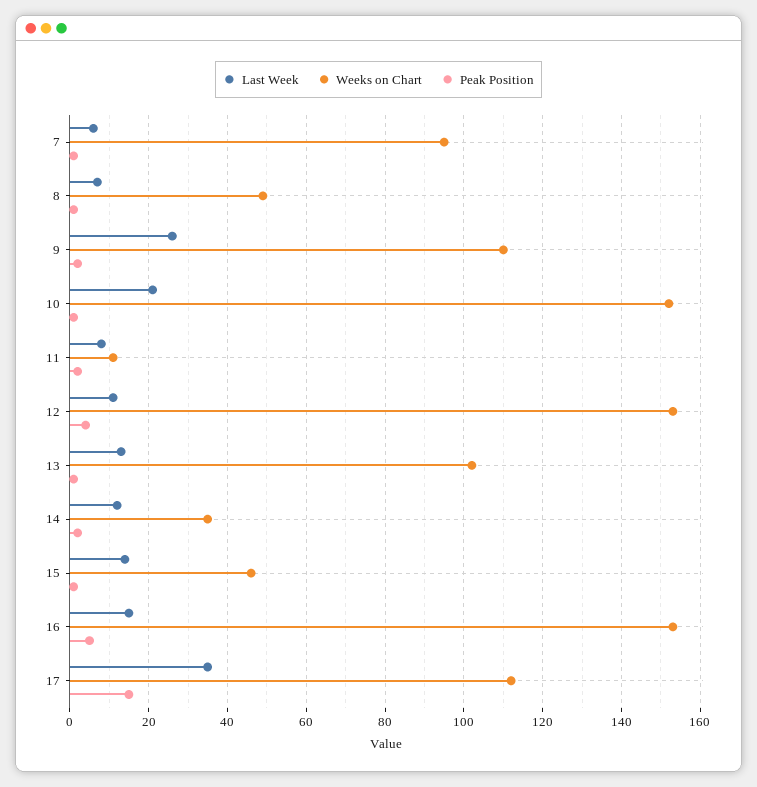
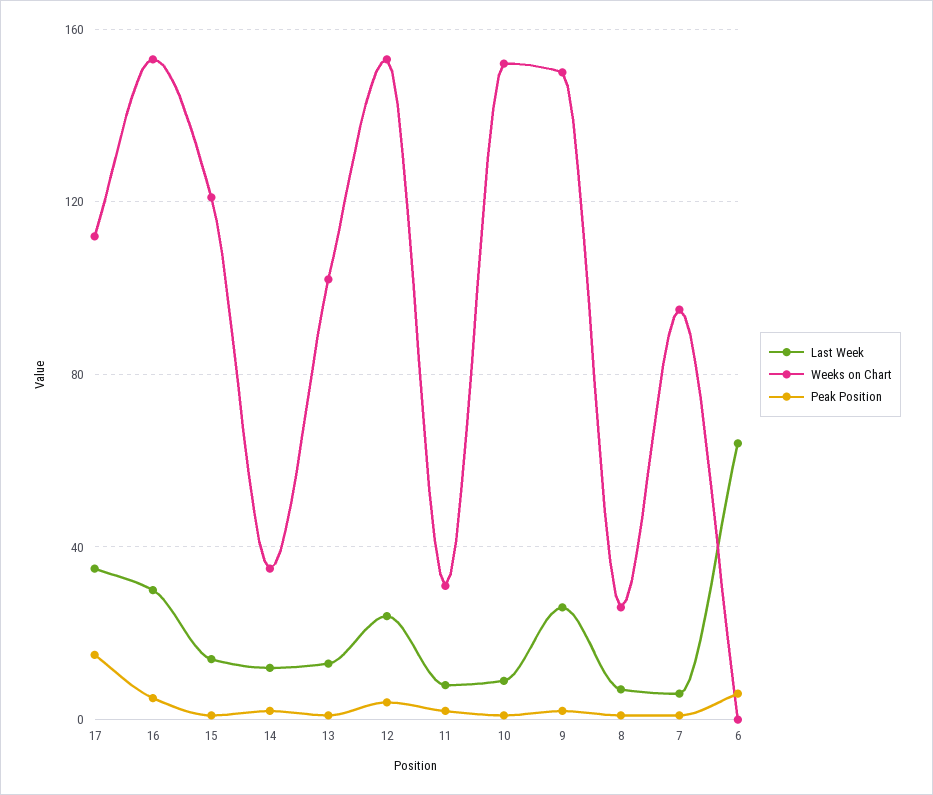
Weeks on Chart, 8: 50 -> 25
Weeks on Chart, 9: 110 -> 150
Last Week, 10: 20 -> 10
Weeks on Chart, 11: 10 -> 30
Last Week, 12: 10 -> 25
Weeks on Chart, 15: 45 -> 120
Last Week, 16: 15 -> 30
Last Week, 6: none -> 65
Weeks on Chart, 6: none -> 0
Peak Position, 6: none -> 5

